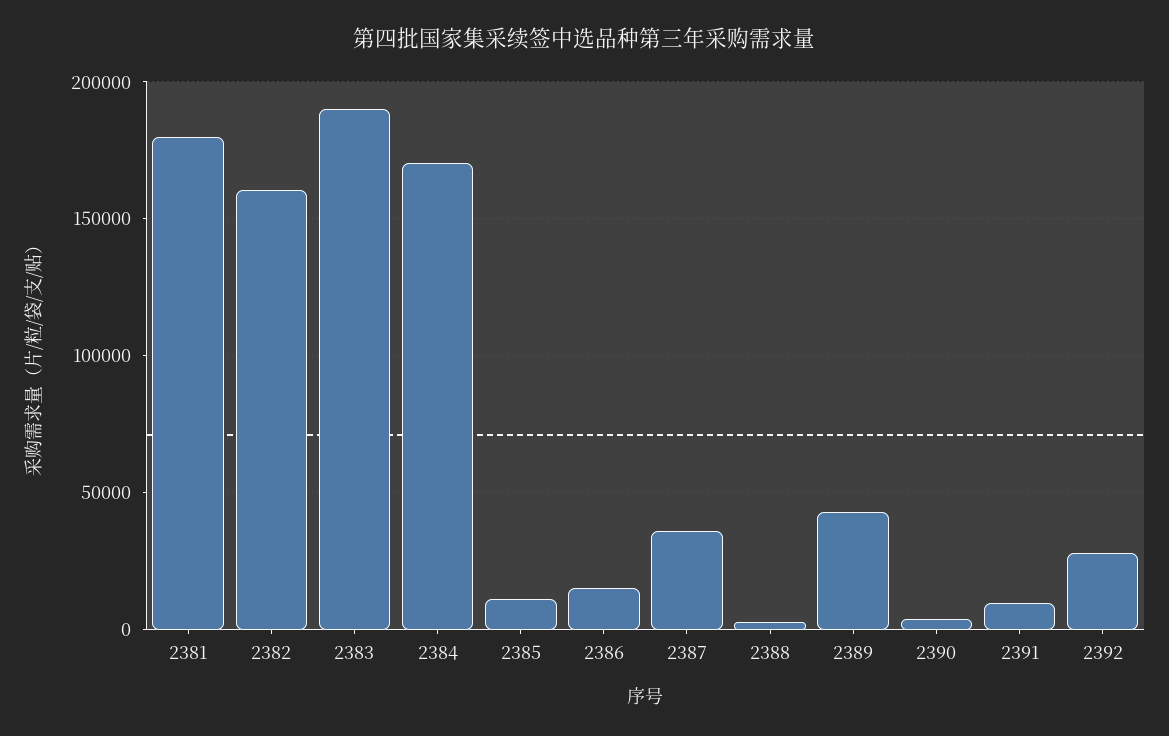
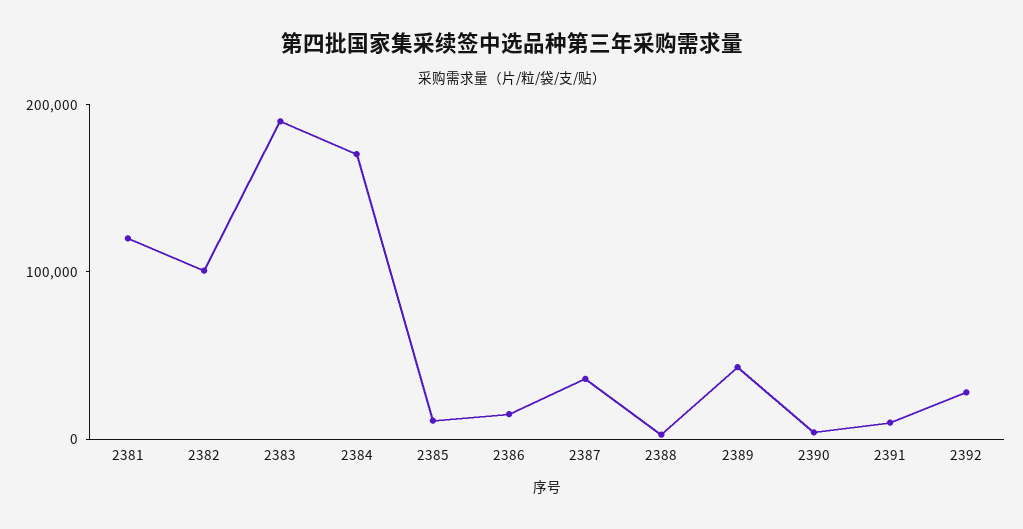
2381: 180000 -> 120000
2382: 160000 -> 100000

